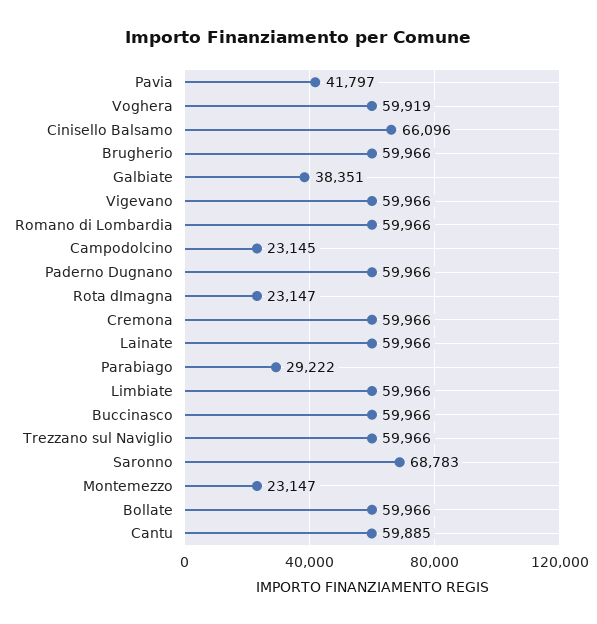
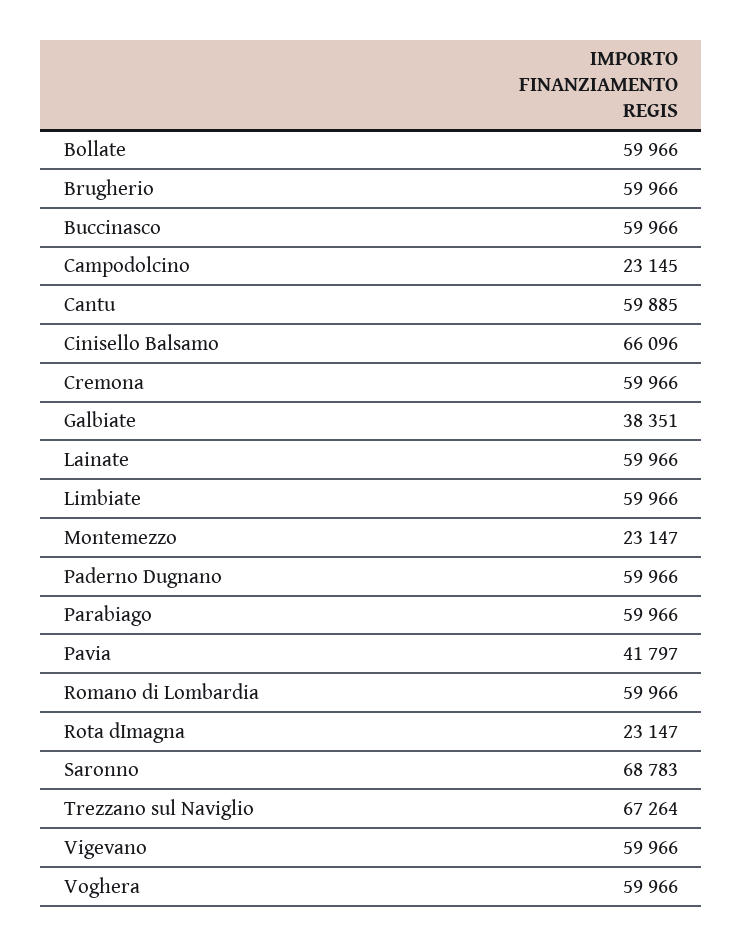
Voghera: 59919 -> 59966
Parabiago: 29222 -> 59966
Trezzano sul Naviglio: 59966 -> 67264

